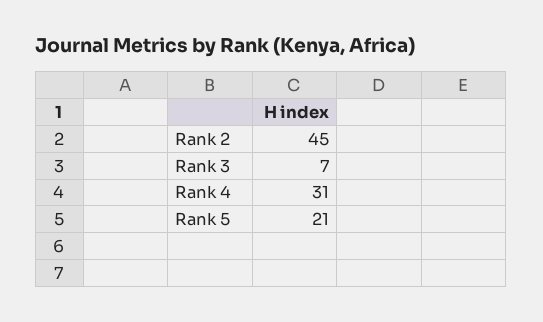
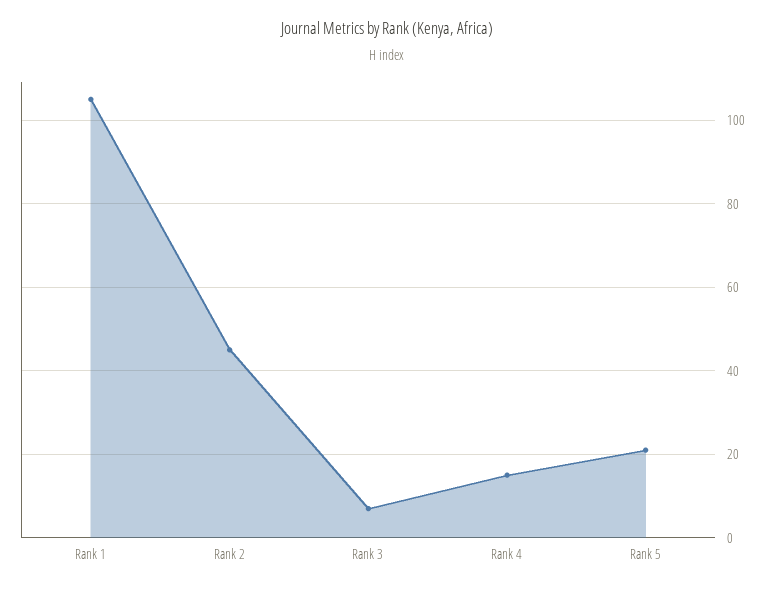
Rank 4: 31 -> 15
Rank 1: none -> 105

